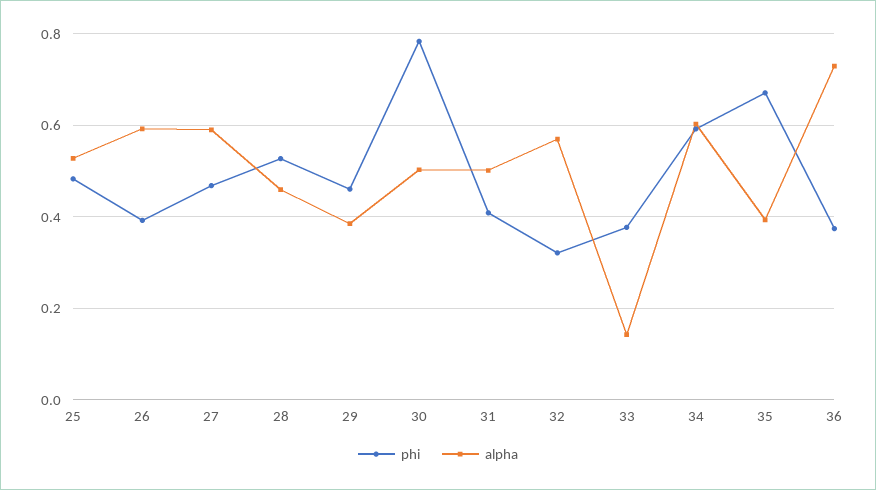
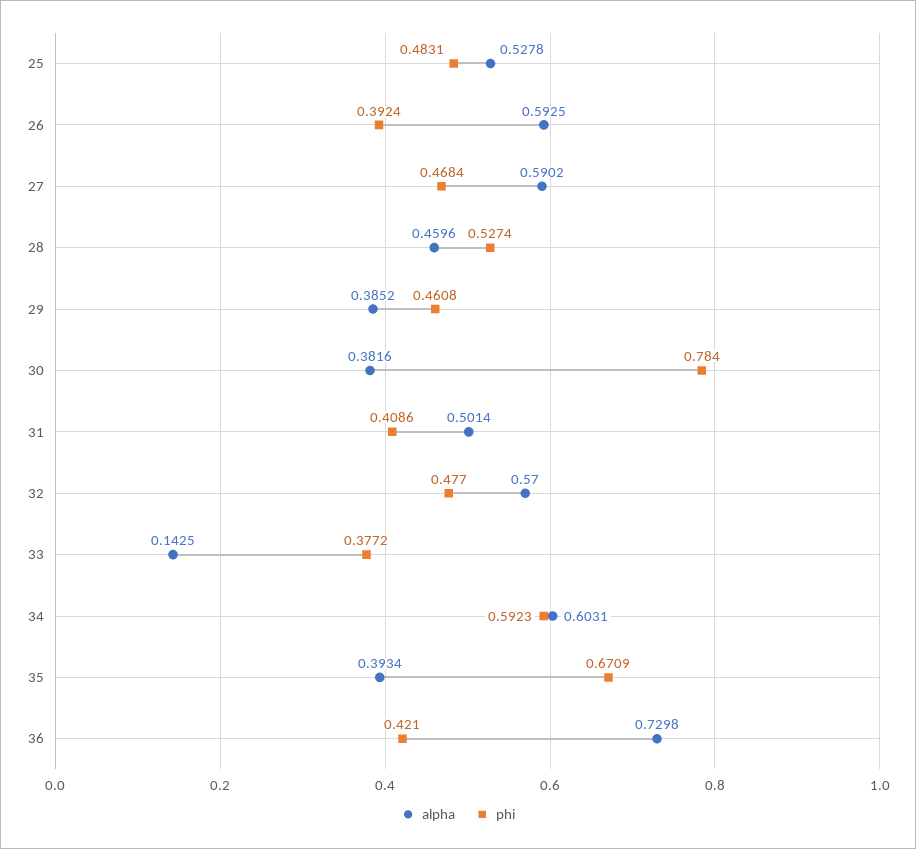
alpha, 30: 0.5 -> 0.3816
phi, 32: 0.32 -> 0.477
phi, 36: 0.38 -> 0.421

